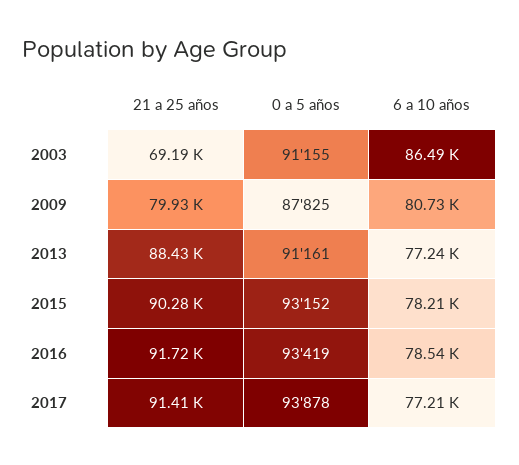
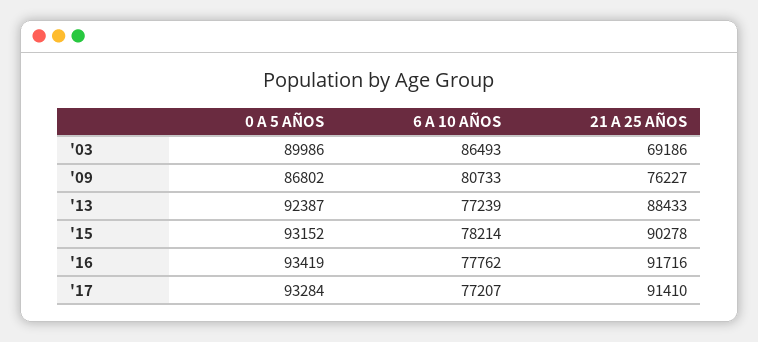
0 a 5 años, 2003: 91155 -> 89986
21 a 25 años, 2009: 79930 -> 76227
0 a 5 años, 2009: 87825 -> 86802
0 a 5 años, 2013: 91161 -> 92387
6 a 10 años, 2016: 78540 -> 77762
0 a 5 años, 2017: 93878 -> 93284

